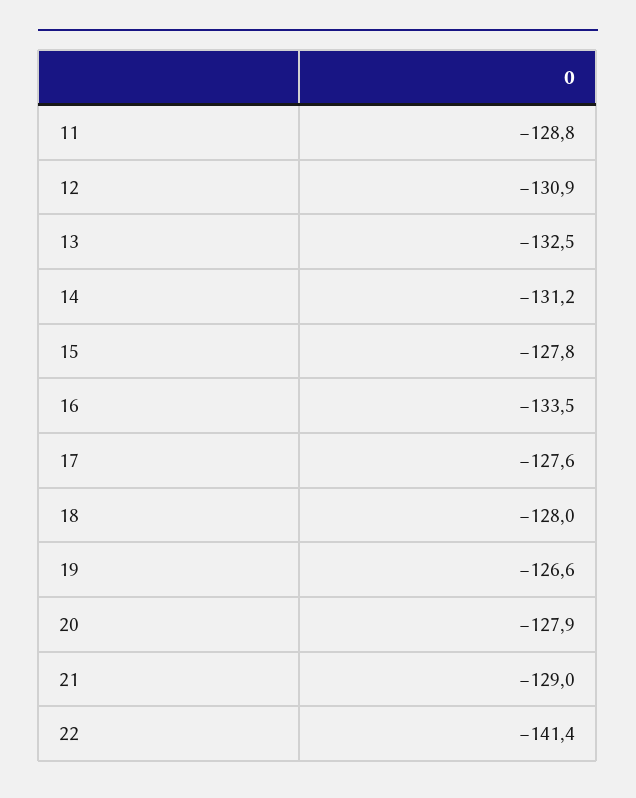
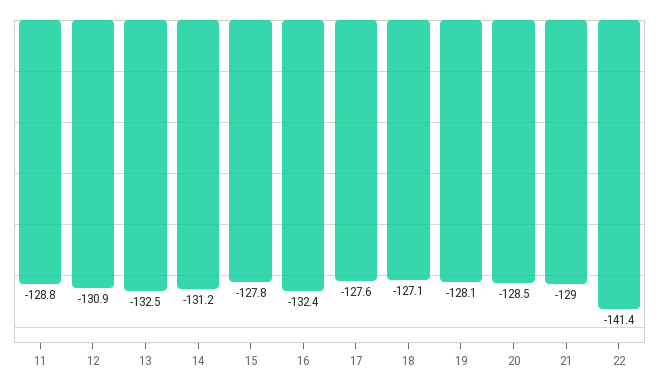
16: -133.5 -> -132.4
18: -128 -> -127.1
19: -126.6 -> -128.1
20: -127.9 -> -128.5

